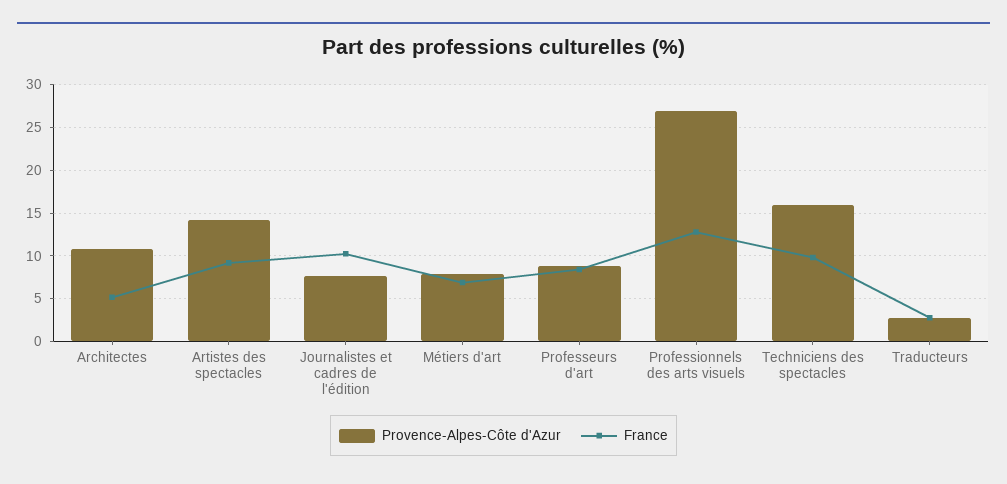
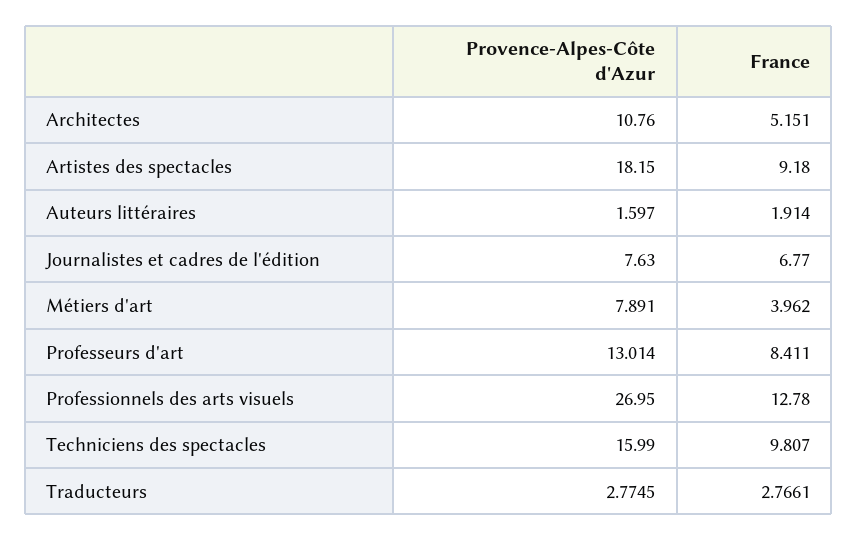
Provence-Alpes-Côte d'Azur, Artistes des spectacles: 14 -> 18.15
France, Journalistes et cadres de l'édition: 10 -> 6.77
France, Métiers d'art: 7 -> 3.962
Provence-Alpes-Côte d'Azur, Professeurs d'art: 9 -> 13.014
Provence-Alpes-Côte d'Azur, Auteurs littéraires: none -> 1.597
France, Auteurs littéraires: none -> 1.914

